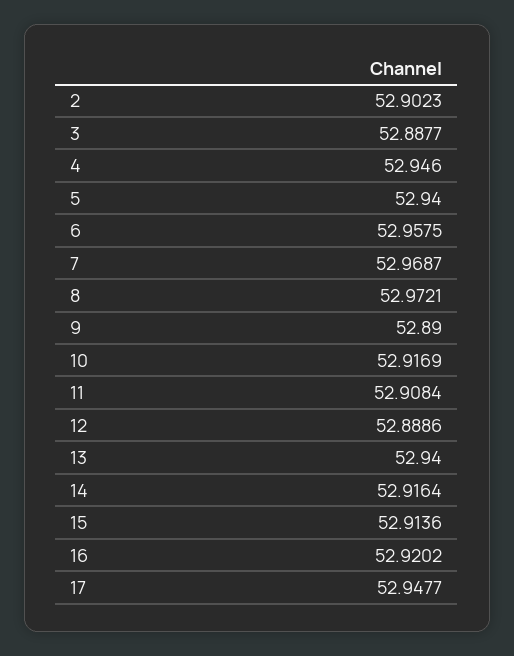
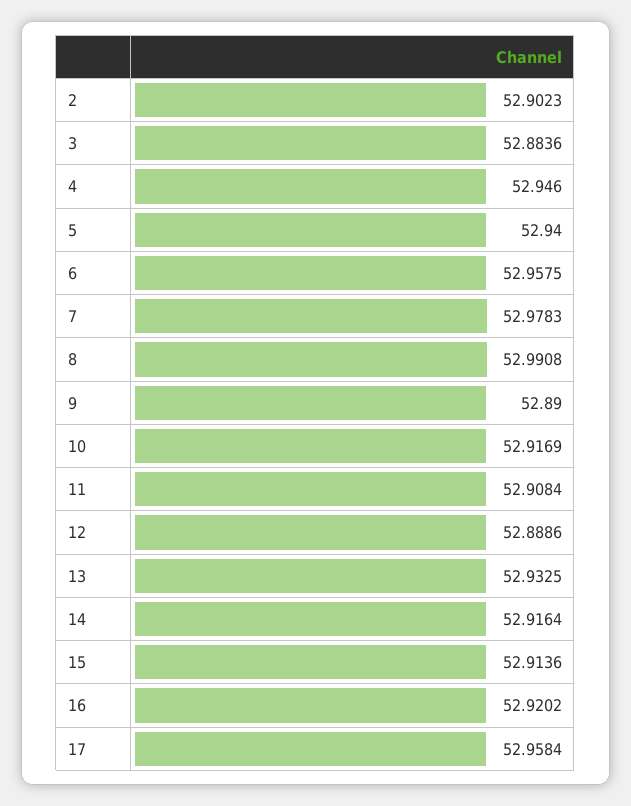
3: 52.8877 -> 52.8836
7: 52.9687 -> 52.9783
8: 52.9721 -> 52.9908
13: 52.94 -> 52.9325
17: 52.9477 -> 52.9584

